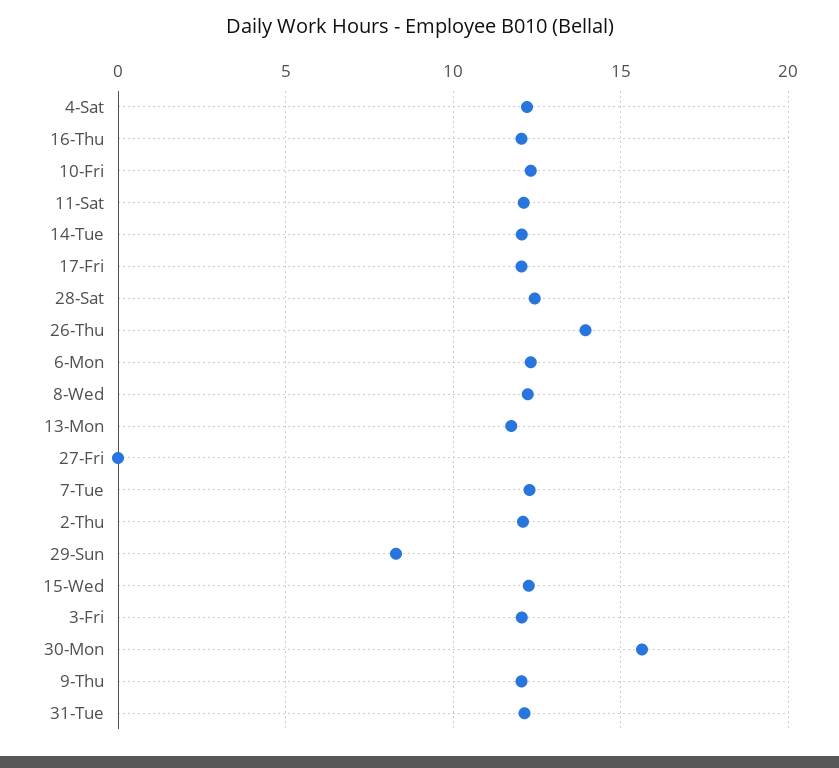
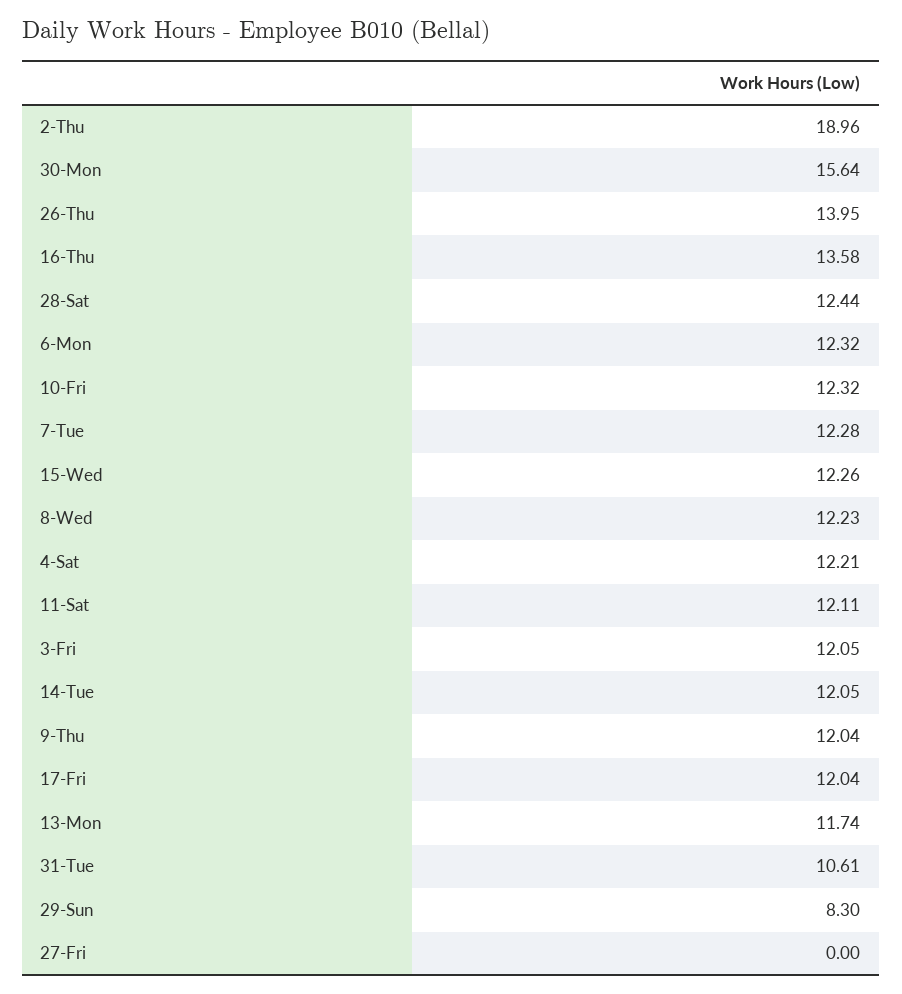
16-Thu: 12 -> 13.58
2-Thu: 12 -> 18.96
31-Tue: 12 -> 10.61

